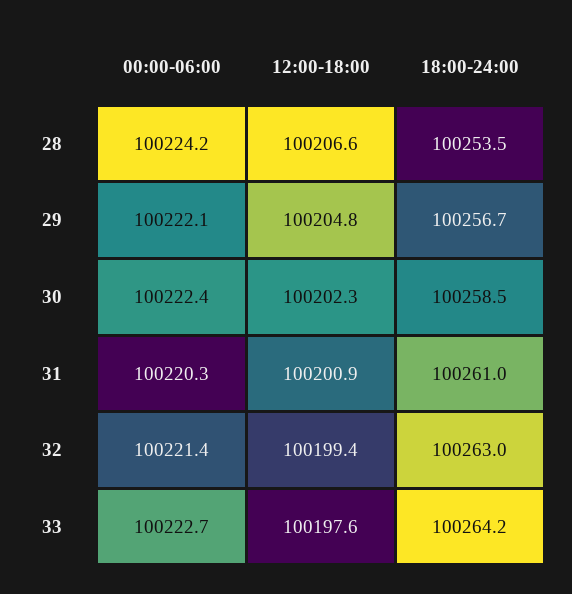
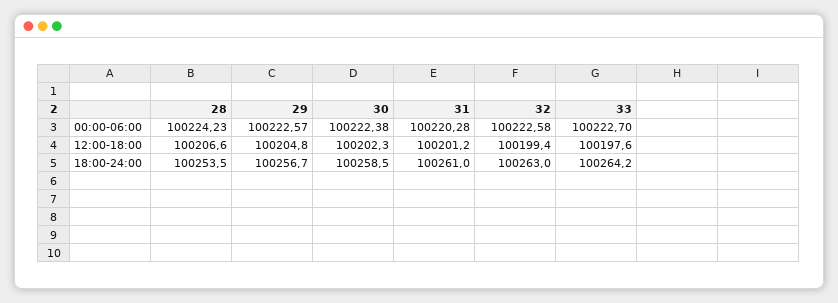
00:00-06:00, 29: 100222.1 -> 100222.57
12:00-18:00, 31: 100200.9 -> 100201.2
00:00-06:00, 32: 100221.4 -> 100222.58

